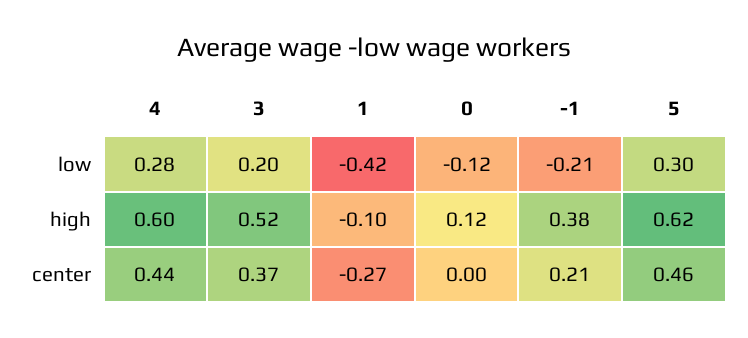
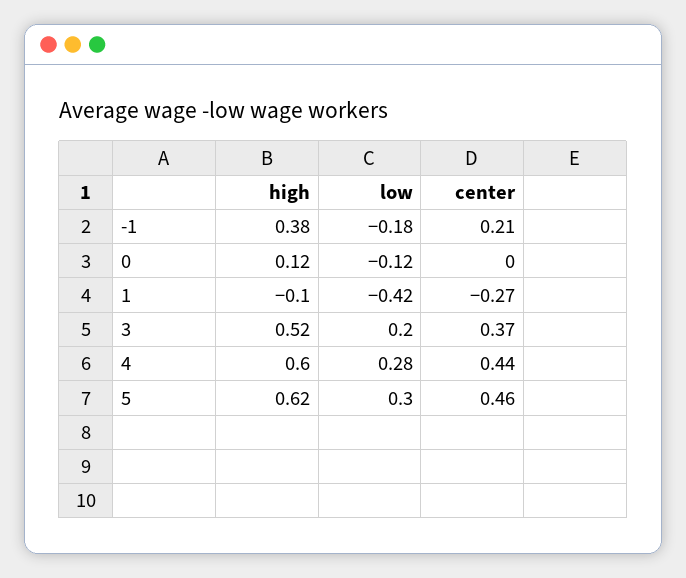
-1, low: -0.21 -> -0.18

